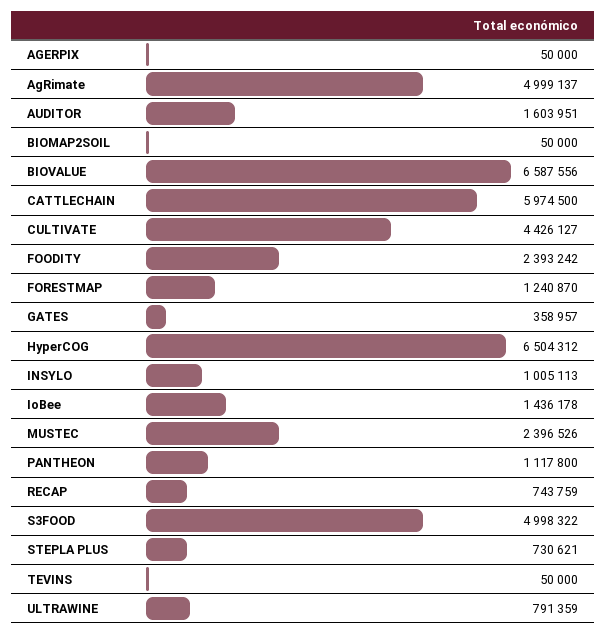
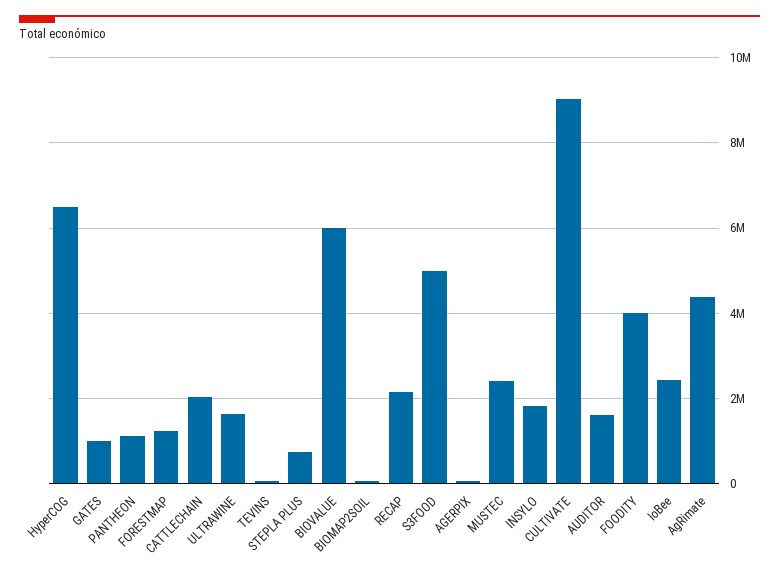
AgRimate: 4999137 -> 4400000
BIOVALUE: 6587556 -> 6000000
CATTLECHAIN: 5974500 -> 2000000
CULTIVATE: 4426127 -> 9000000
FOODITY: 2393242 -> 4000000
GATES: 358957 -> 1000000
INSYLO: 1005113 -> 1800000
IoBee: 1436178 -> 2400000
RECAP: 743759 -> 2200000
ULTRAWINE: 791359 -> 1600000

